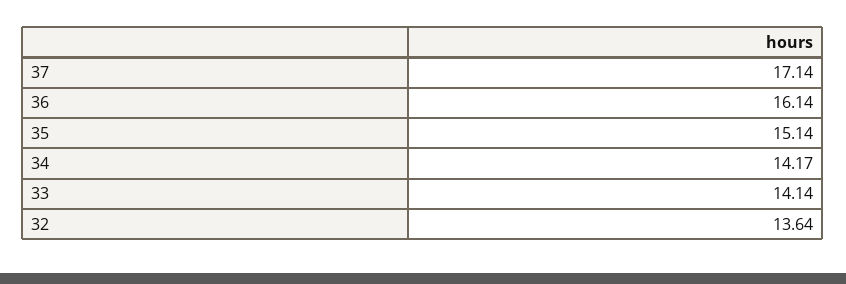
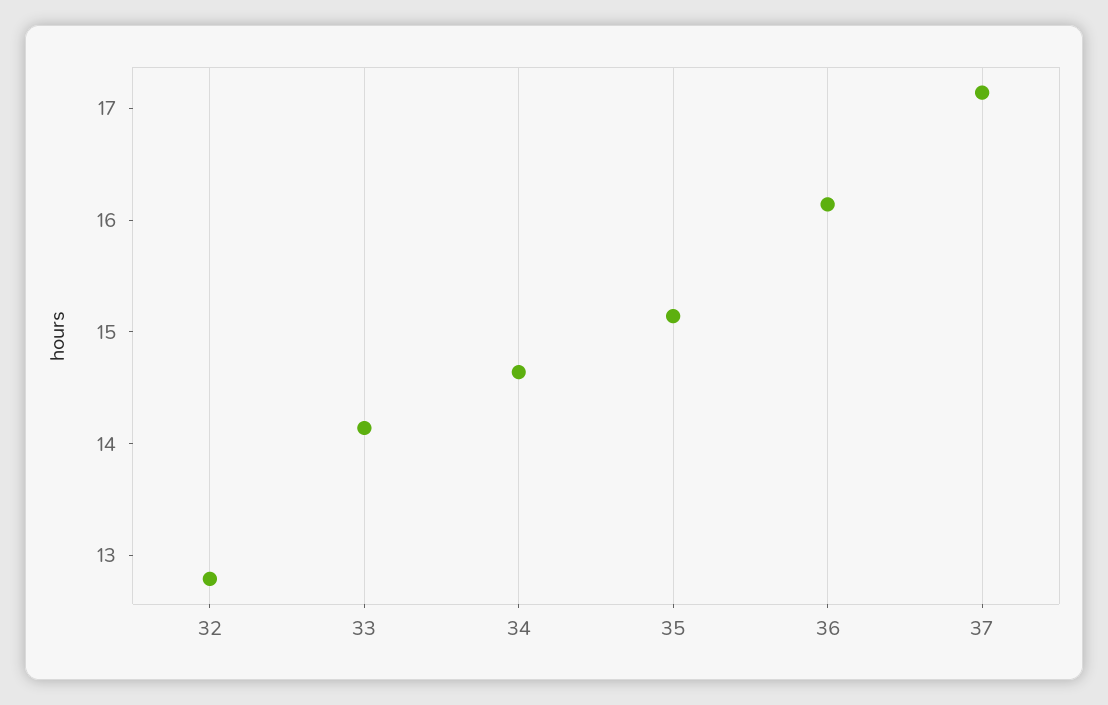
34: 14.17 -> 14.6
32: 13.64 -> 12.8

